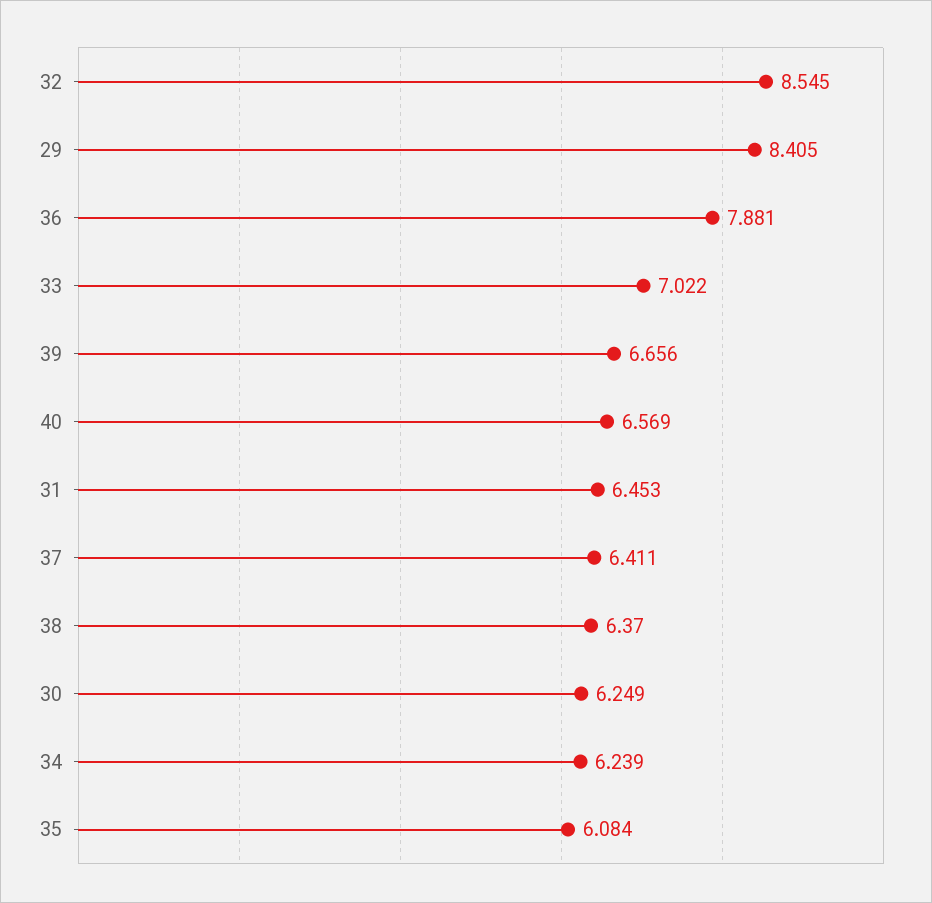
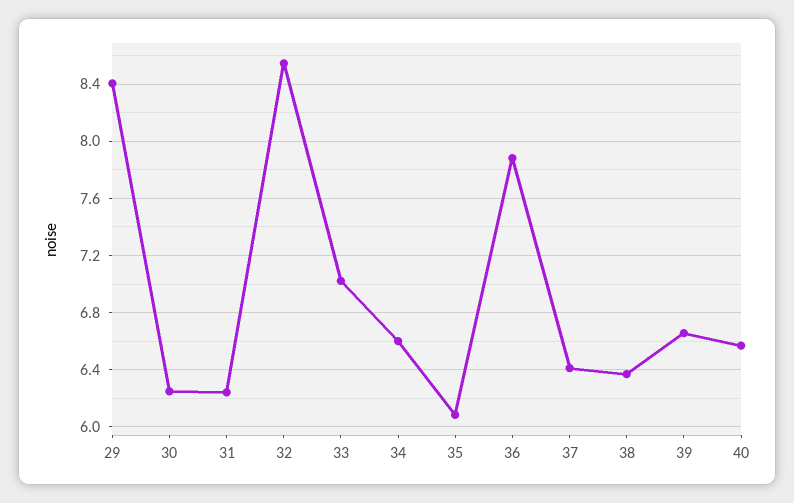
31: 6.453 -> 6.25
34: 6.239 -> 6.6

